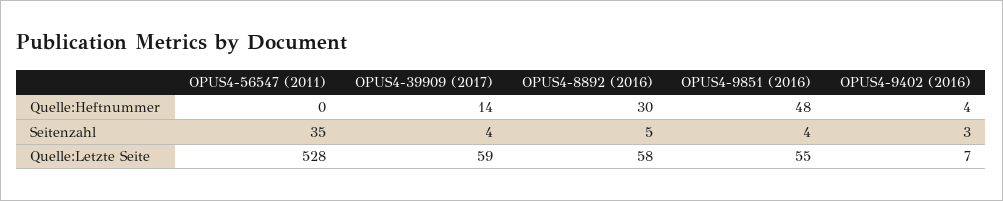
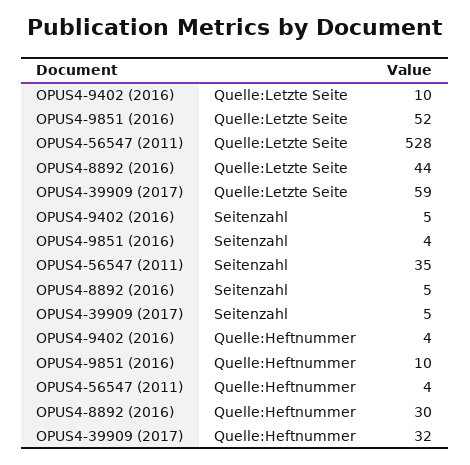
OPUS4-56547 (2011), Quelle:Heftnummer: 0 -> 4
OPUS4-39909 (2017), Quelle:Heftnummer: 14 -> 32
OPUS4-9851 (2016), Quelle:Heftnummer: 48 -> 10
OPUS4-39909 (2017), Seitenzahl: 4 -> 5
OPUS4-9402 (2016), Seitenzahl: 3 -> 5
OPUS4-8892 (2016), Quelle:Letzte Seite: 58 -> 44
OPUS4-9851 (2016), Quelle:Letzte Seite: 55 -> 52
OPUS4-9402 (2016), Quelle:Letzte Seite: 7 -> 10

